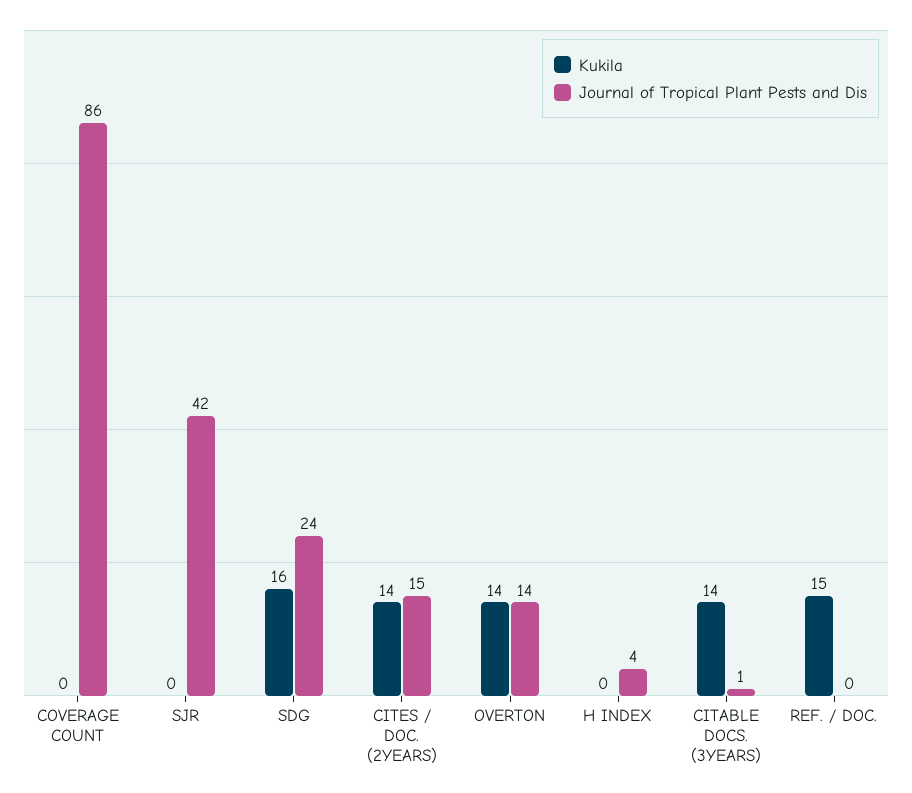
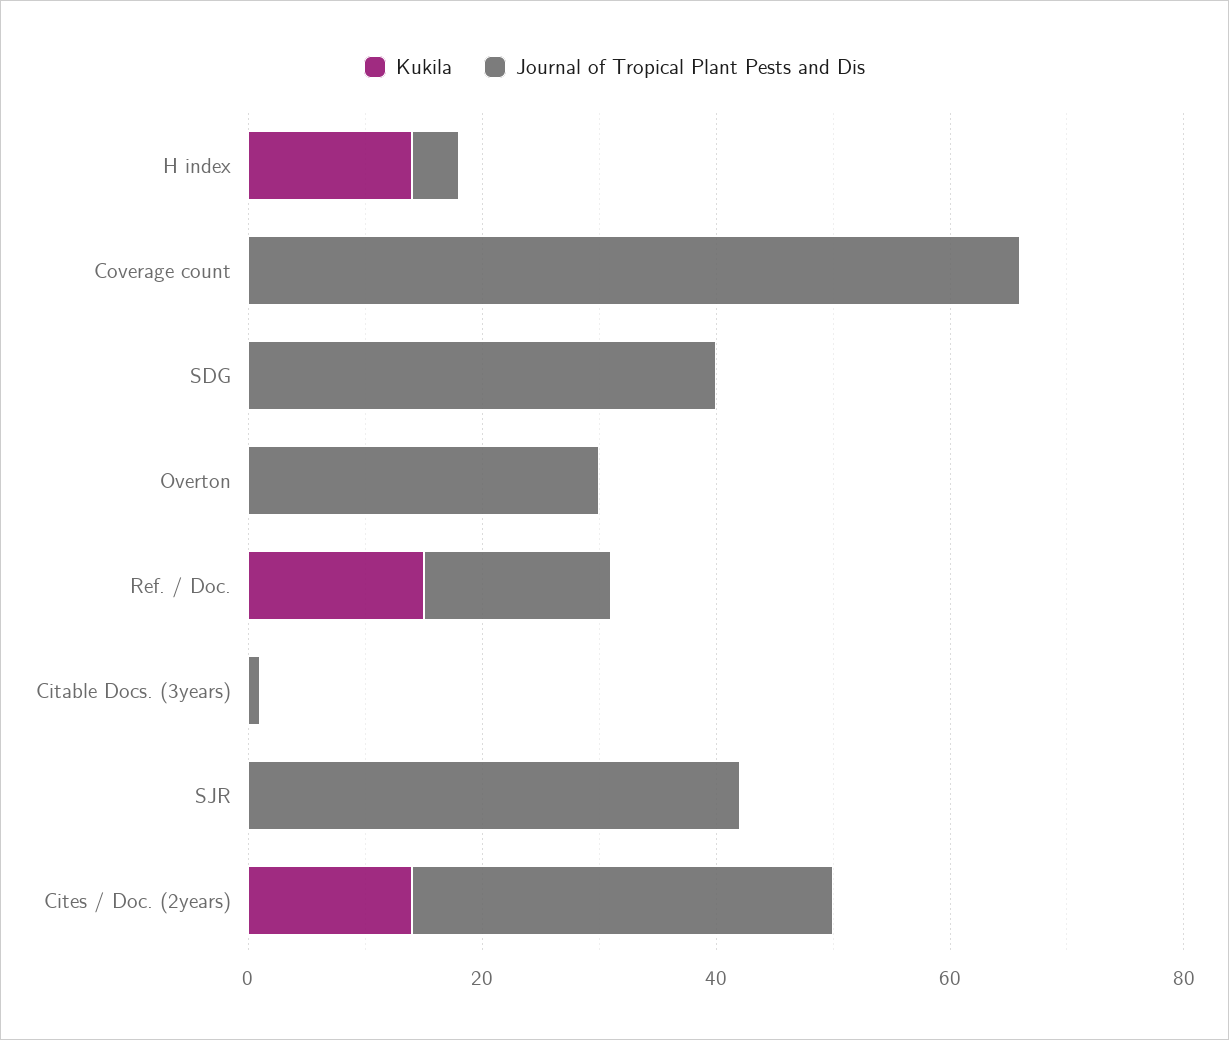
Journal of Tropical Plant Pests and Dis, COVERAGE COUNT: 86 -> 65
Kukila, SDG: 16 -> 0
Journal of Tropical Plant Pests and Dis, SDG: 24 -> 40
Journal of Tropical Plant Pests and Dis, CITES / DOC. (2YEARS): 15 -> 35
Kukila, OVERTON: 14 -> 0
Journal of Tropical Plant Pests and Dis, OVERTON: 14 -> 30
Kukila, H INDEX: 0 -> 15
Kukila, CITABLE DOCS. (3YEARS): 14 -> 0
Journal of Tropical Plant Pests and Dis, REF. / DOC.: 0 -> 15

